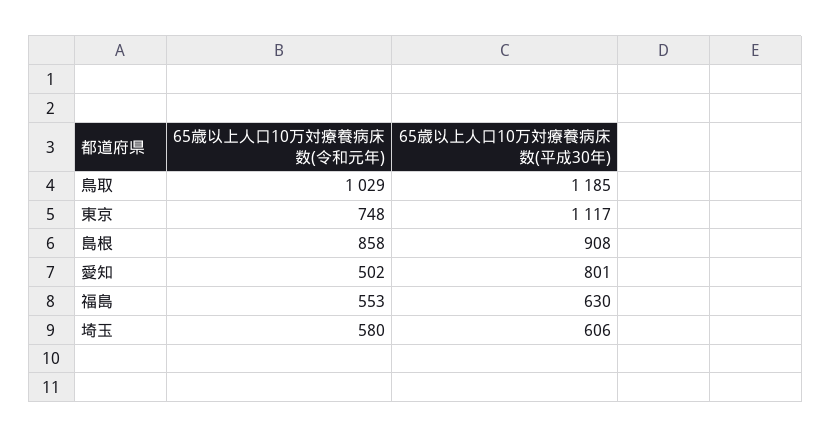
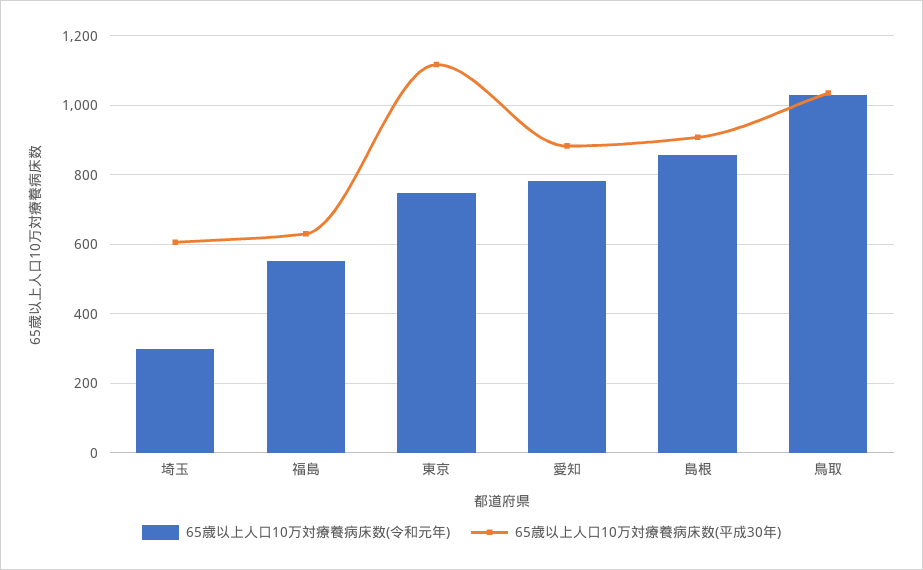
65歳以上人口10万対療養病床数(平成30年), 鳥取: 1185 -> 1040
65歳以上人口10万対療養病床数(令和元年), 愛知: 502 -> 780
65歳以上人口10万対療養病床数(平成30年), 愛知: 801 -> 880
65歳以上人口10万対療養病床数(令和元年), 埼玉: 580 -> 300

